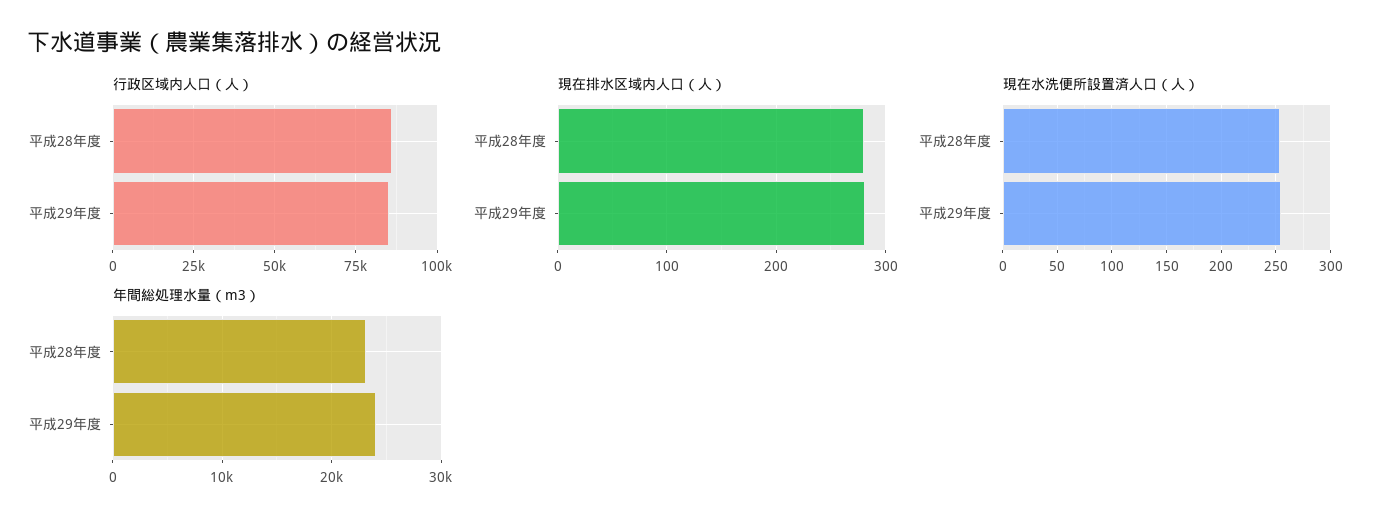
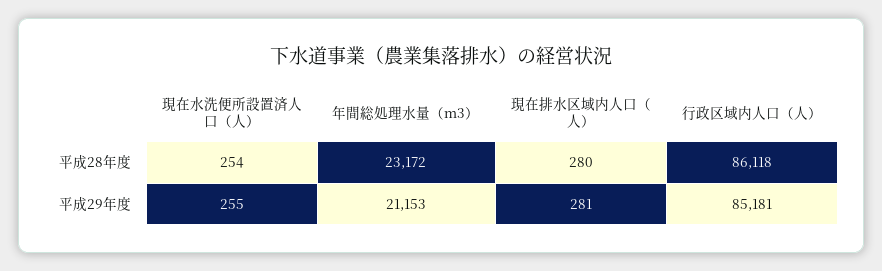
年間総処理水量（m3）, 平成29年度: 24000 -> 21153

